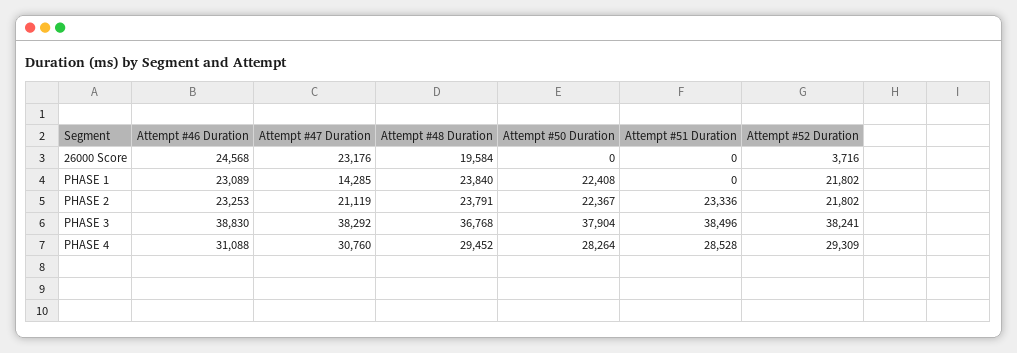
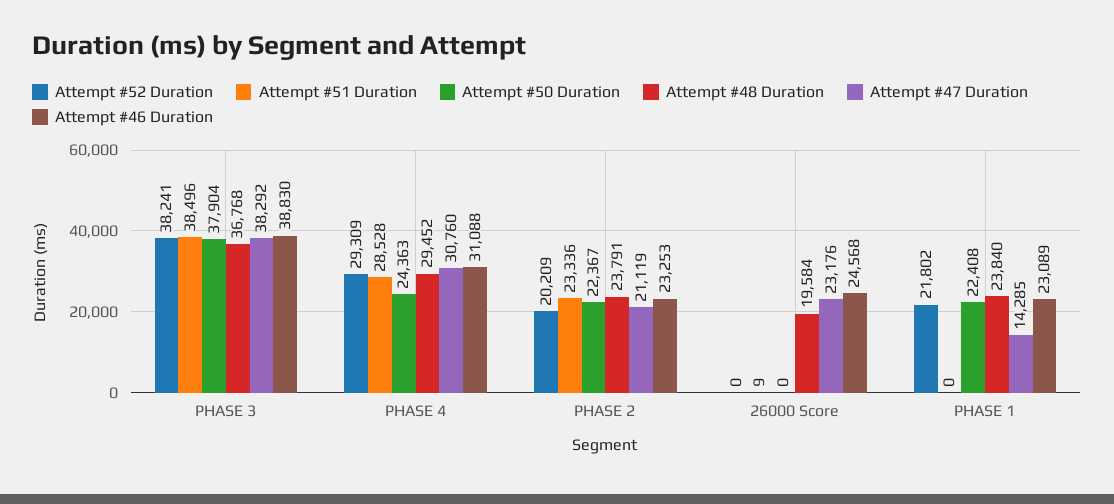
Attempt #51 Duration, 26000 Score: 0 -> 9
Attempt #52 Duration, 26000 Score: 3716 -> 0
Attempt #52 Duration, PHASE 2: 21802 -> 20209
Attempt #50 Duration, PHASE 4: 28264 -> 24363

